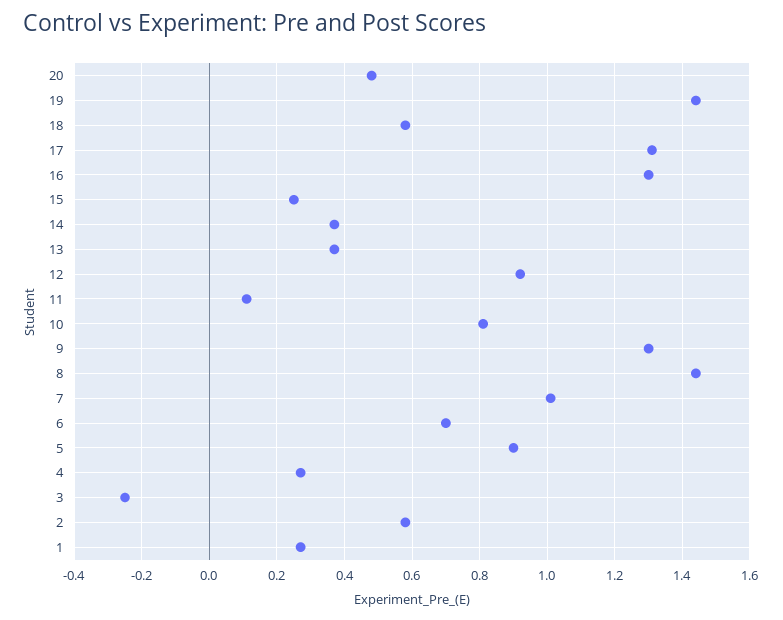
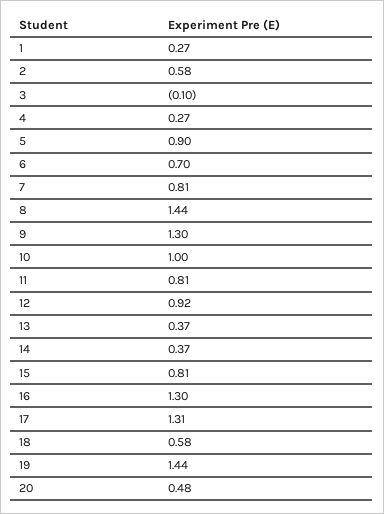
15: 0.25 -> 0.81
11: 0.1 -> 0.81
10: 0.8 -> 1
7: 1 -> 0.81
3: -0.25 -> -0.1

